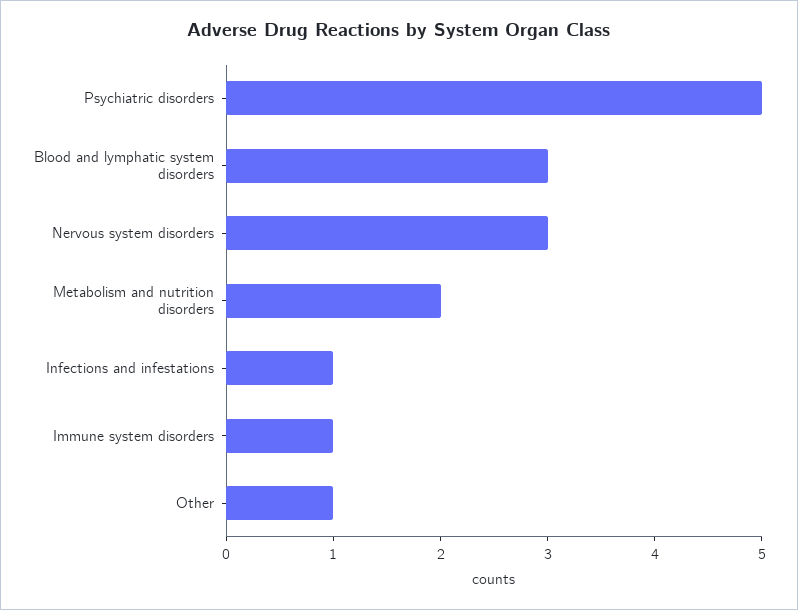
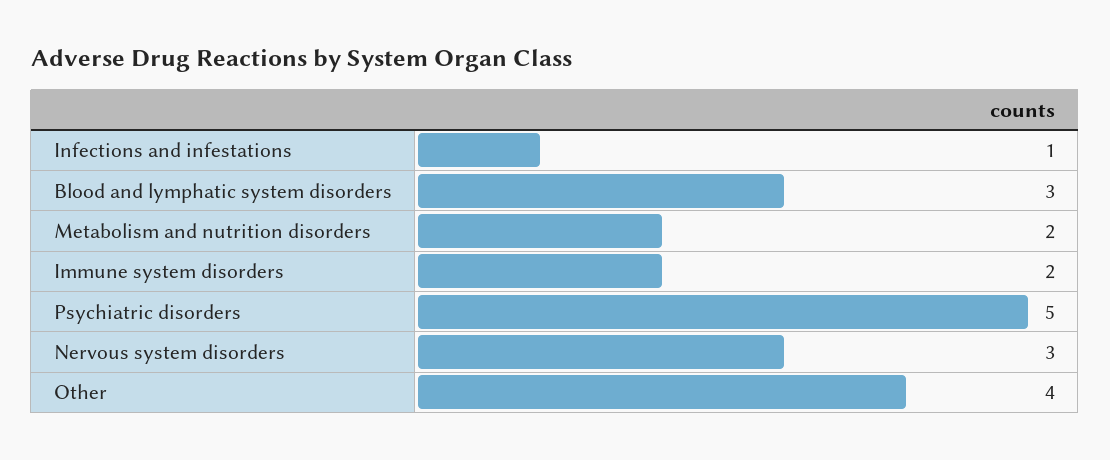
Immune system disorders: 1 -> 2
Other: 1 -> 4

